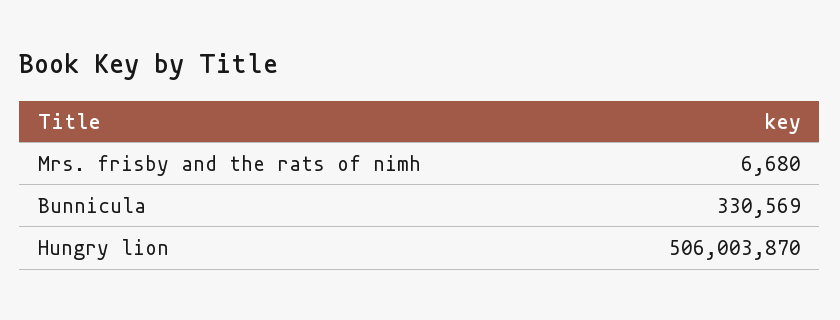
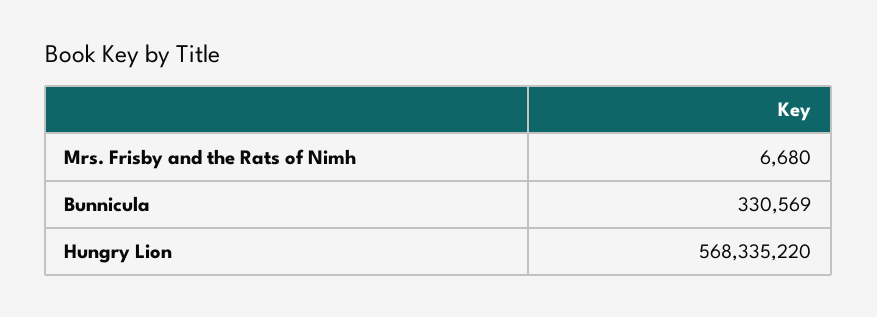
Hungry lion: 506003870 -> 568335220

